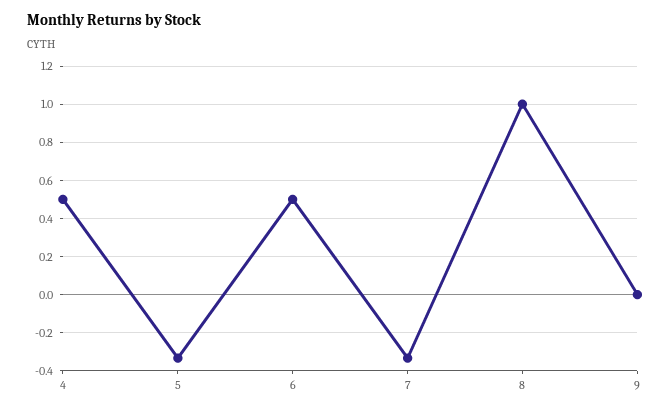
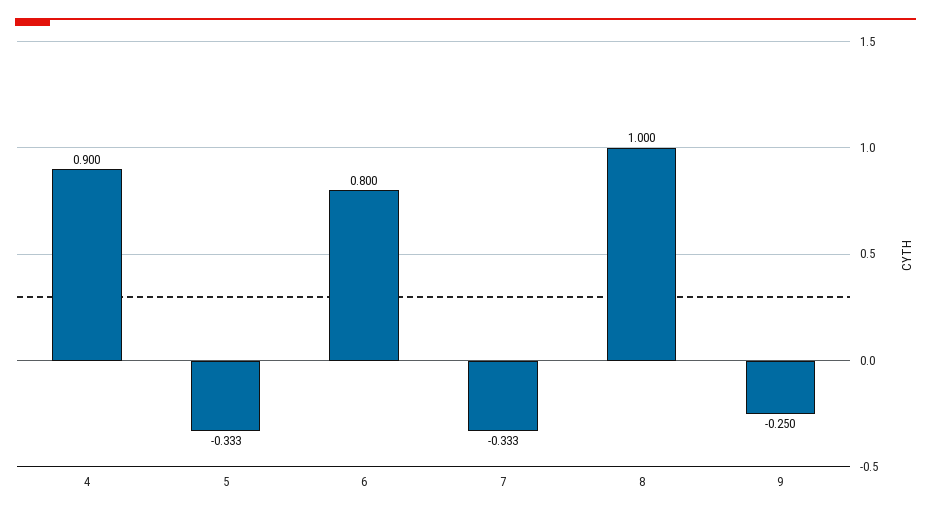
4: 0.5 -> 0.9
6: 0.5 -> 0.8
9: 0 -> -0.25

